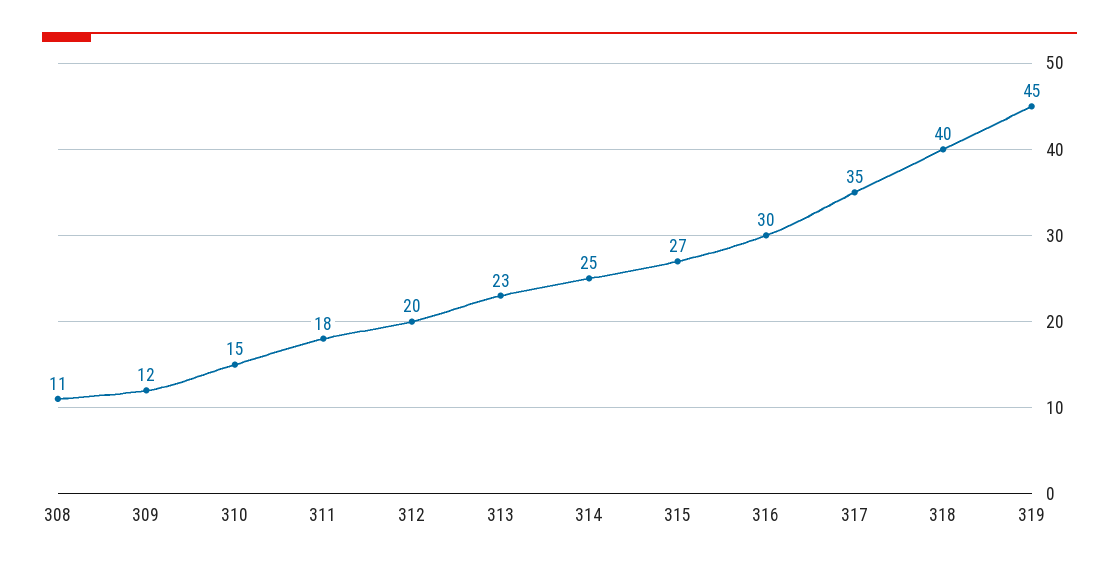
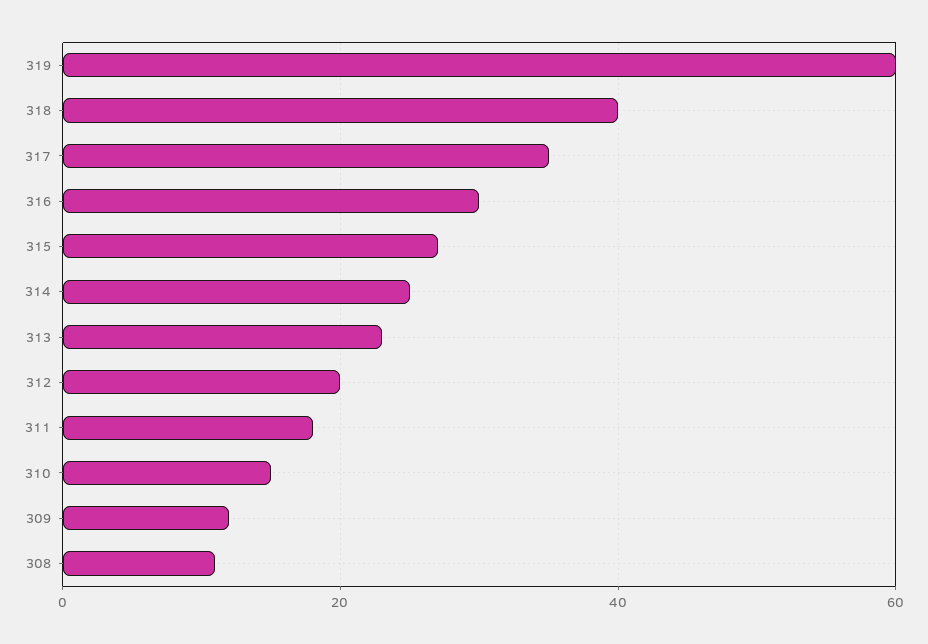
319: 45 -> 60

